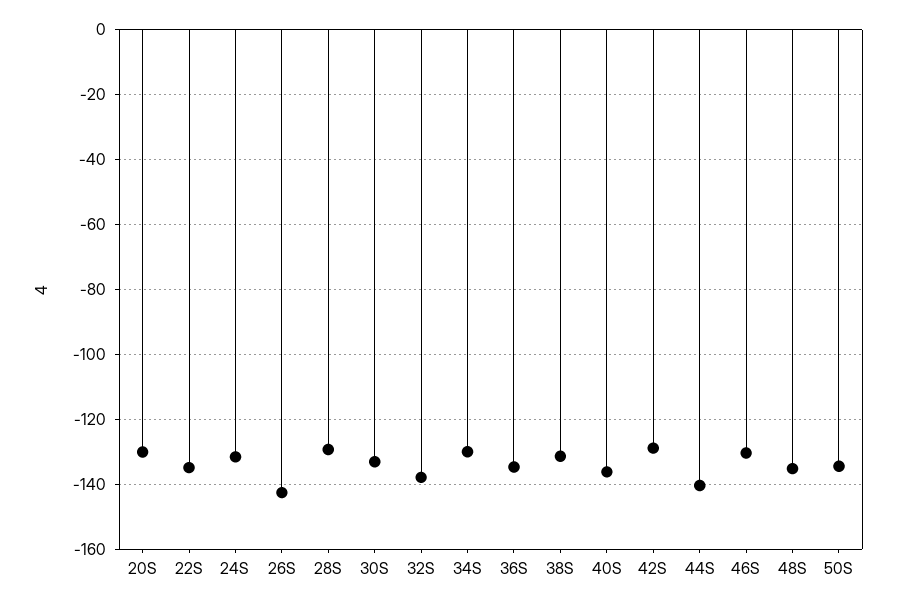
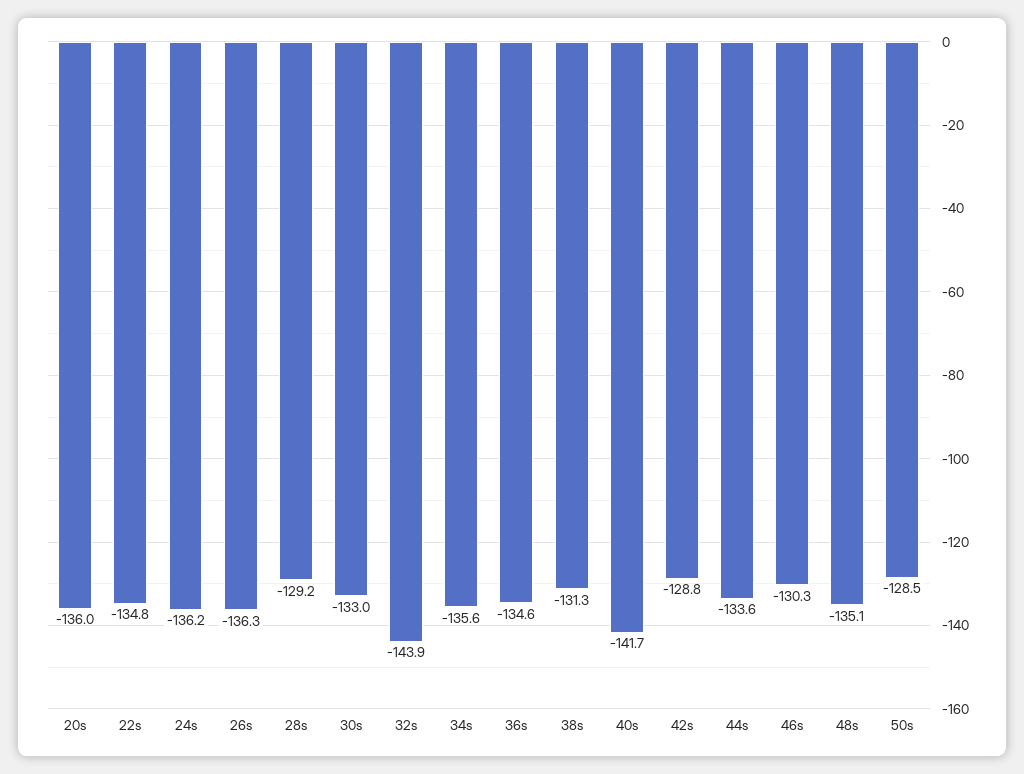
20S: -130 -> -136
24S: -132 -> -136.2
26S: -142 -> -136.3
32S: -138 -> -143.9
34S: -130 -> -135.6
40S: -136 -> -141.7
44S: -140 -> -133.6
50S: -134 -> -128.5

